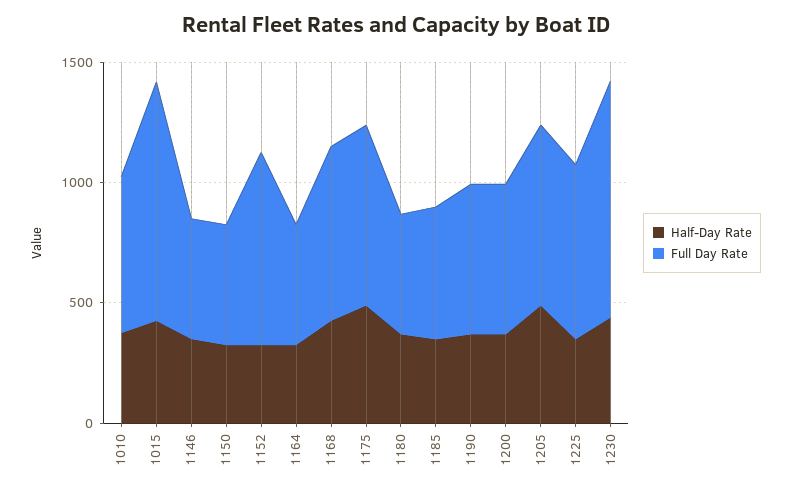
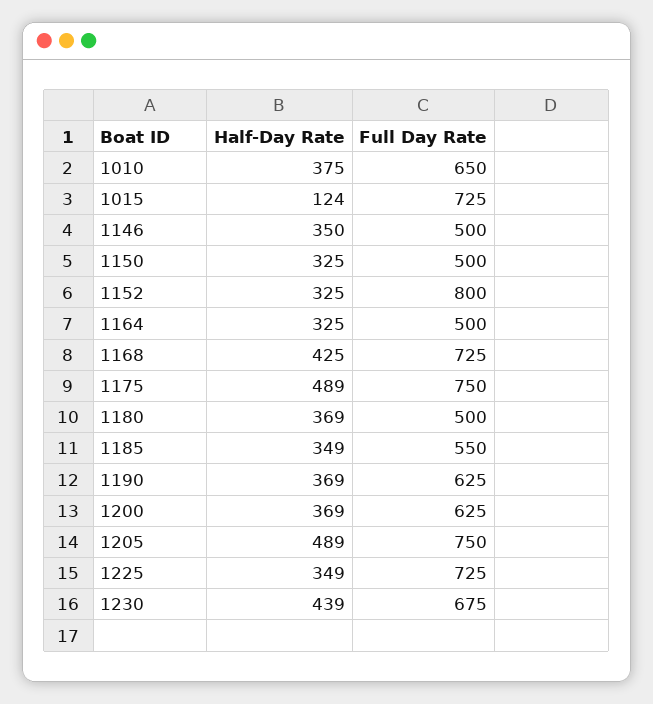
Half-Day Rate, 1015: 400 -> 124
Full Day Rate, 1015: 1000 -> 725
Full Day Rate, 1230: 1000 -> 675

